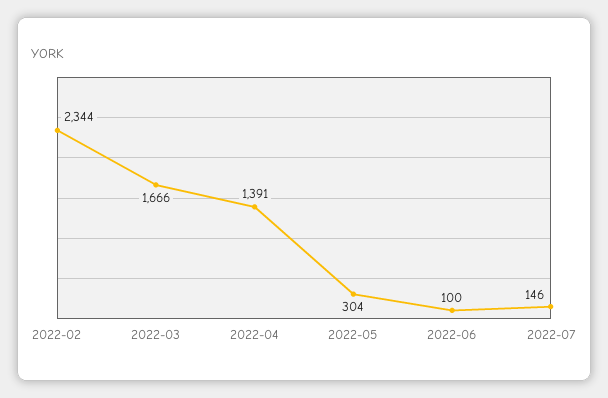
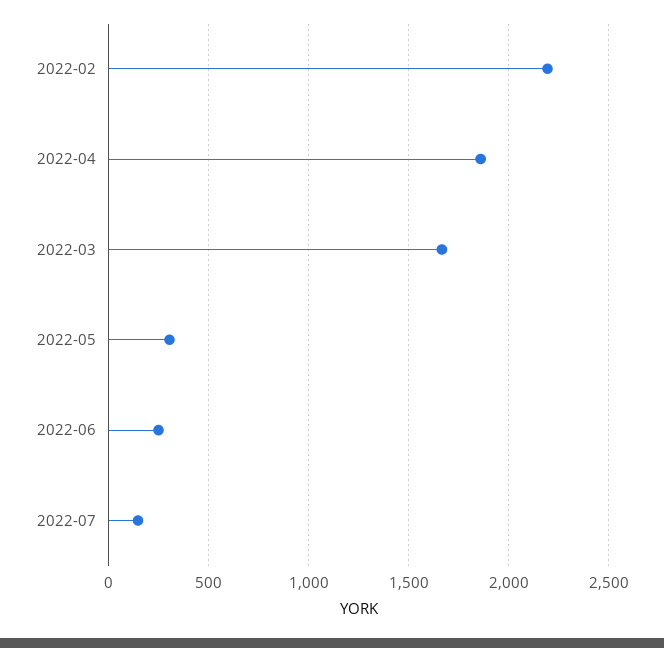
2022-02: 2344 -> 2200
2022-04: 1391 -> 1850
2022-06: 100 -> 250

